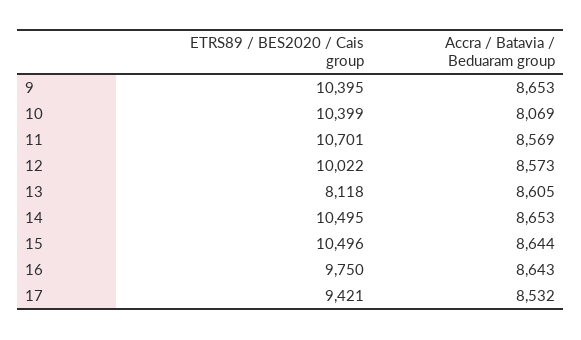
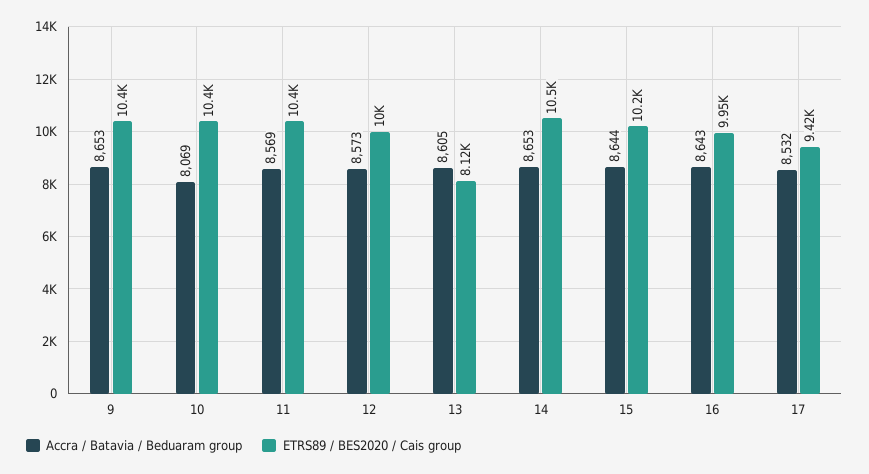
ETRS89 / BES2020 / Cais group, 11: 10701 -> 10400
ETRS89 / BES2020 / Cais group, 15: 10496 -> 10200
ETRS89 / BES2020 / Cais group, 16: 9750 -> 9950

